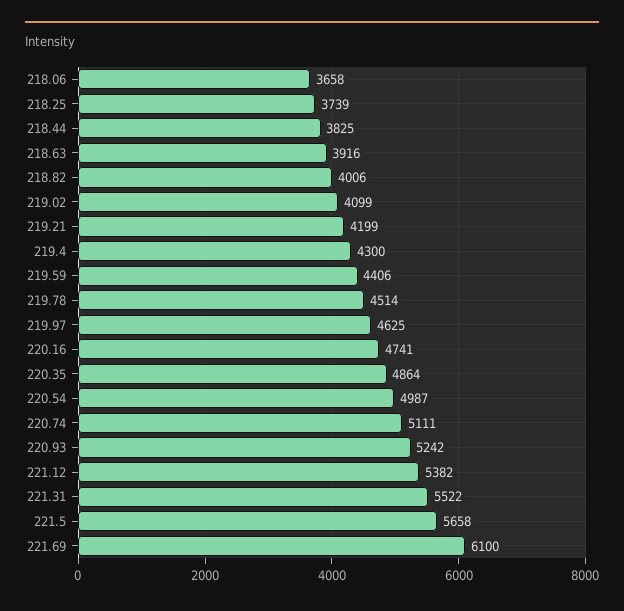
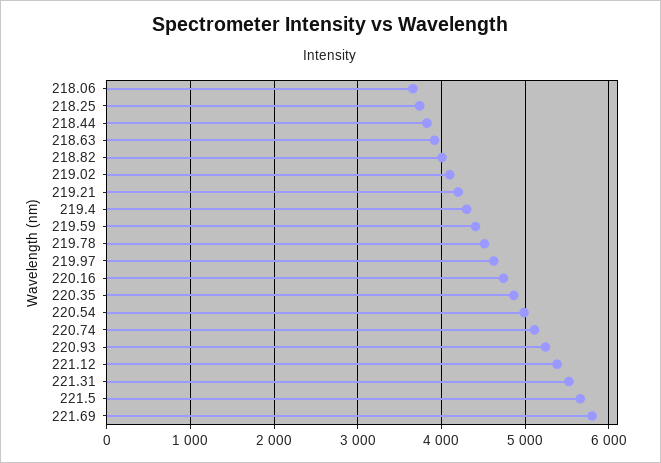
221.69: 6100 -> 5800

